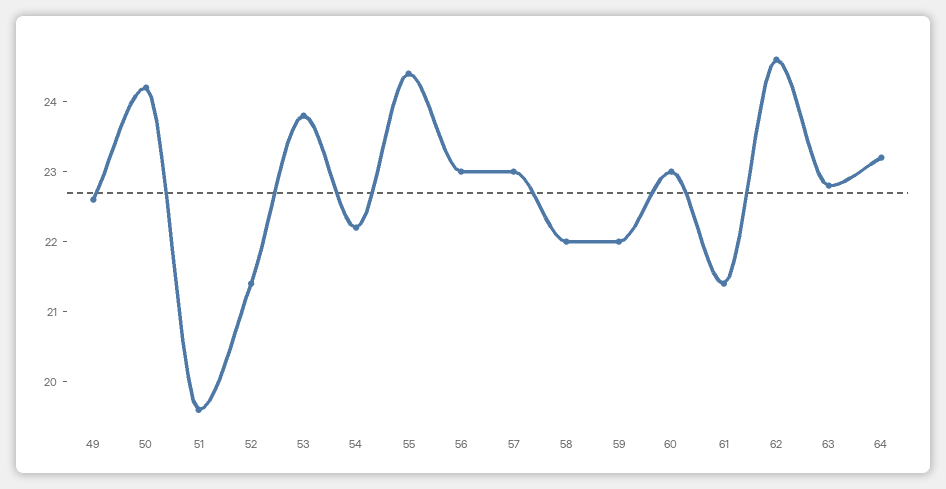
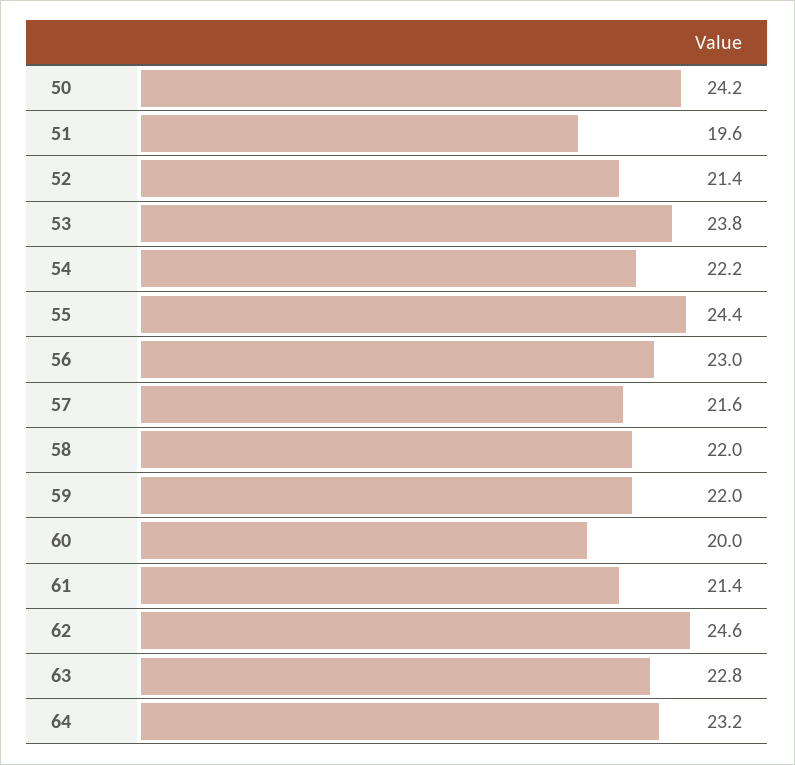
49: 22.5 -> none
57: 23 -> 21.6
60: 23 -> 20

